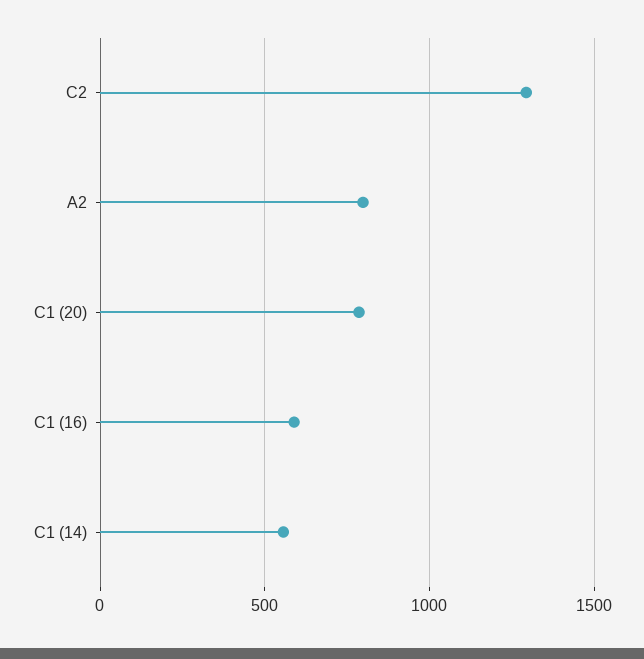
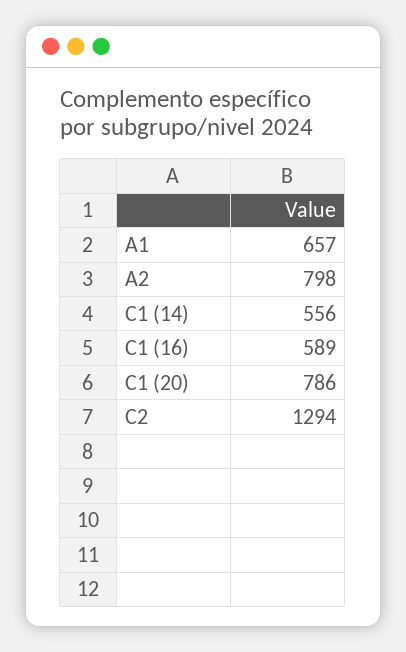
A1: none -> 657

